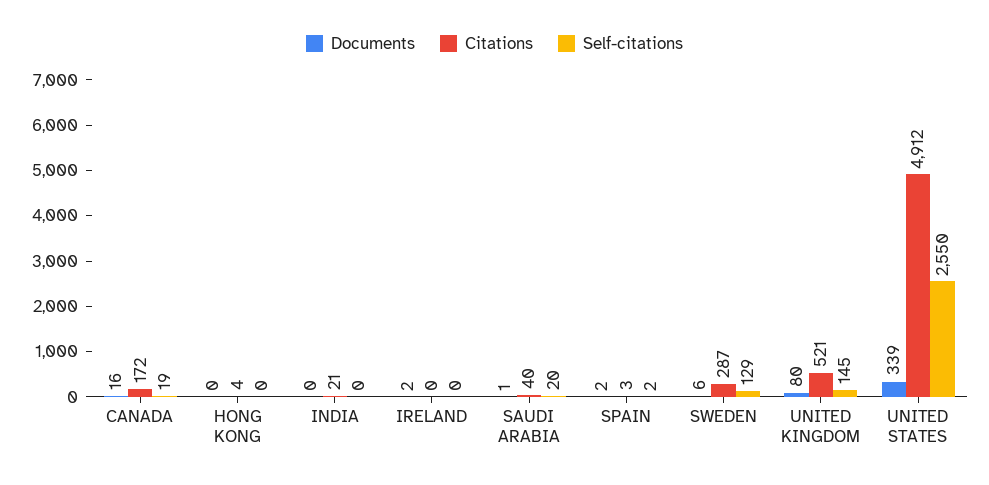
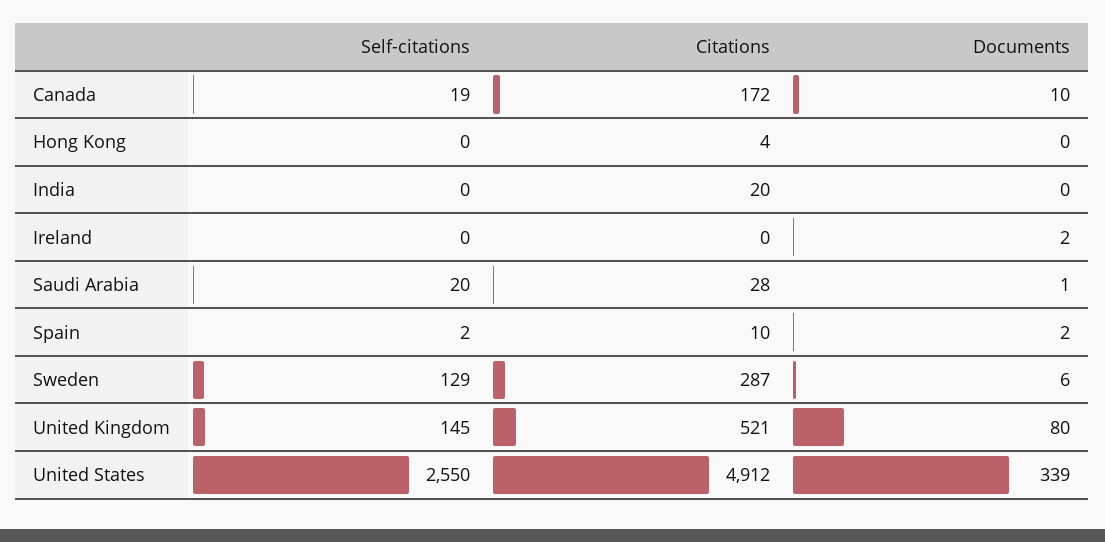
Documents, CANADA: 16 -> 10
Citations, INDIA: 21 -> 20
Citations, SAUDI ARABIA: 40 -> 28
Citations, SPAIN: 3 -> 10

